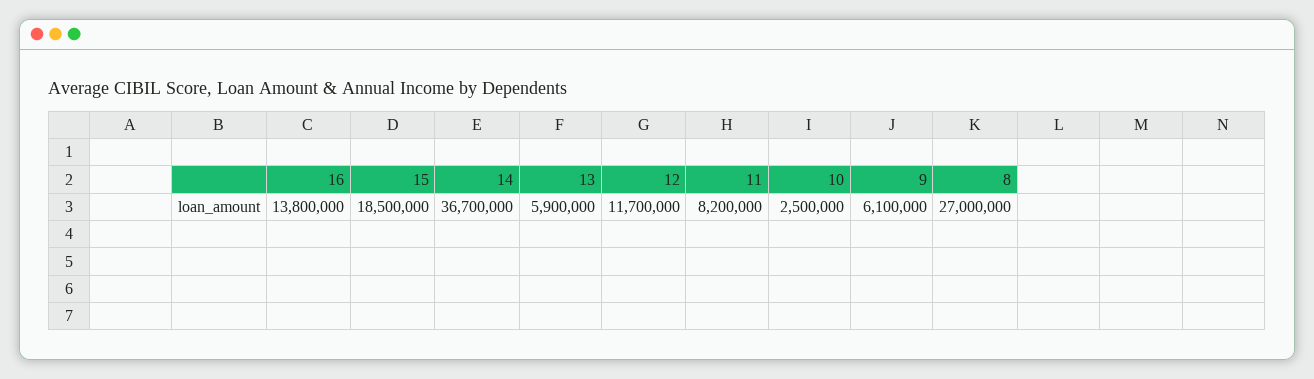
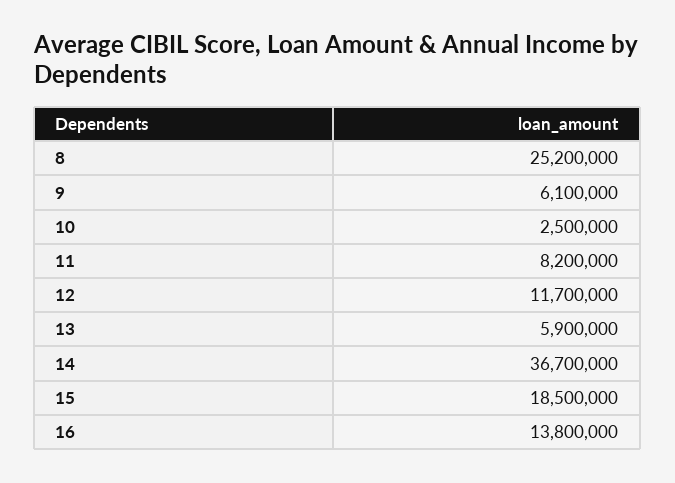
8: 27000000 -> 25200000

